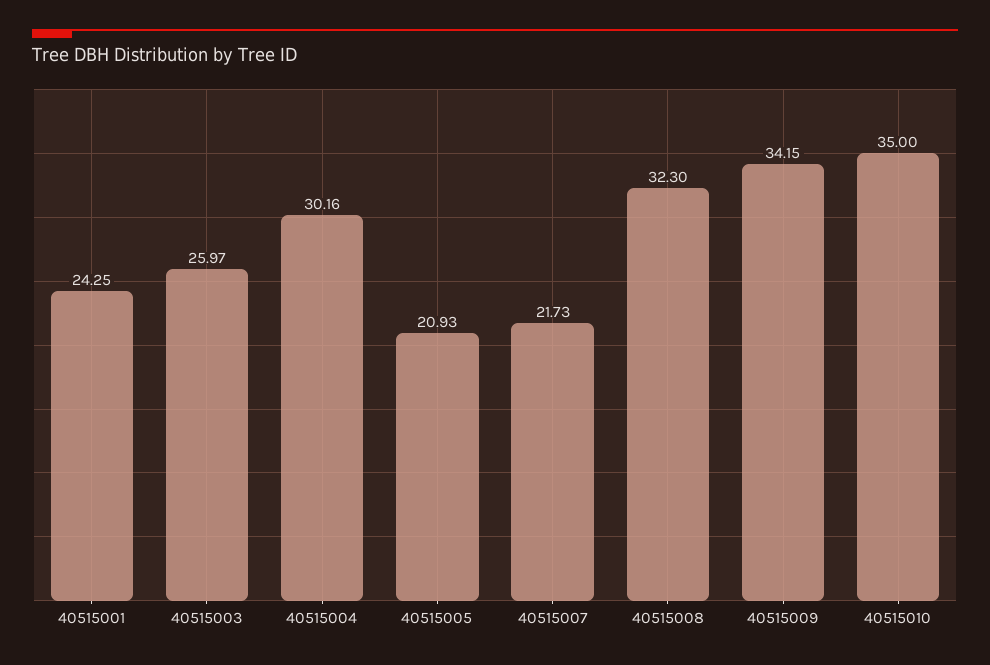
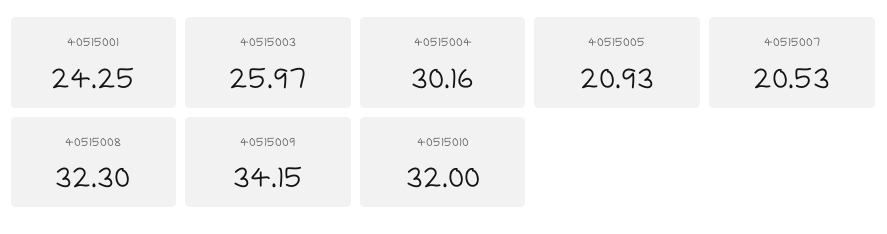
40515007: 21.73 -> 20.53
40515010: 35 -> 32

